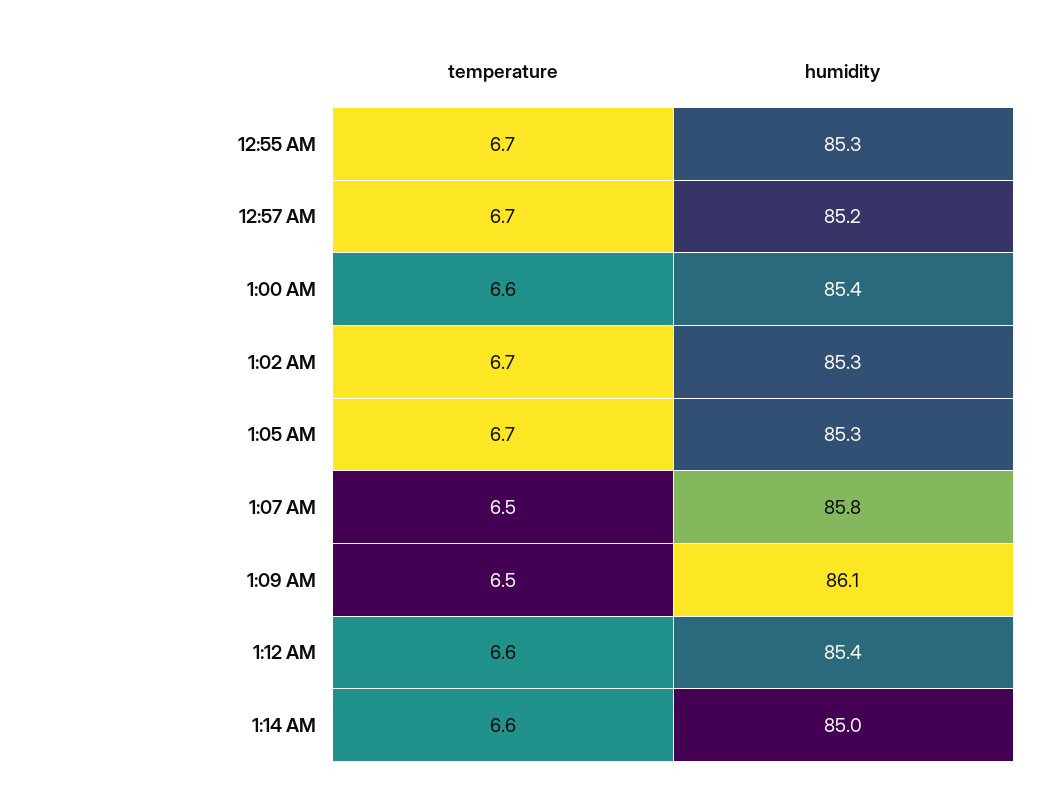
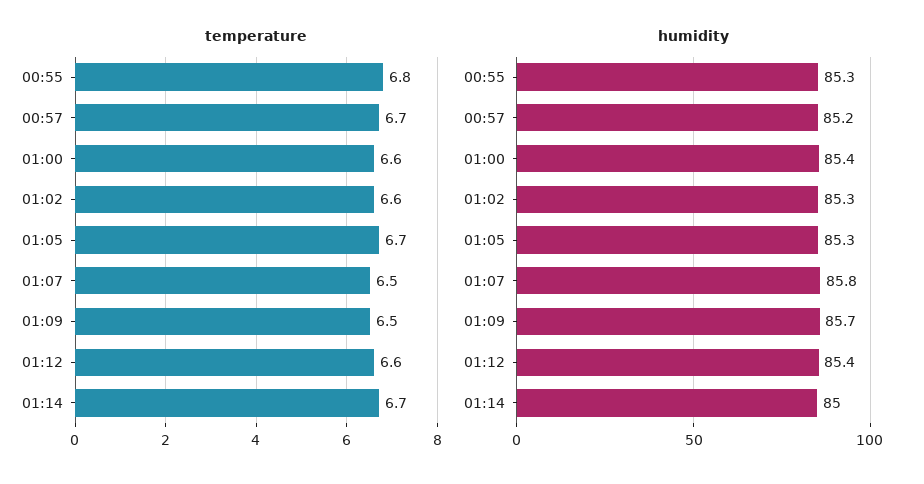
temperature, 12:55 AM: 6.7 -> 6.8
temperature, 1:02 AM: 6.7 -> 6.6
humidity, 1:09 AM: 86.1 -> 85.7
temperature, 1:14 AM: 6.6 -> 6.7

